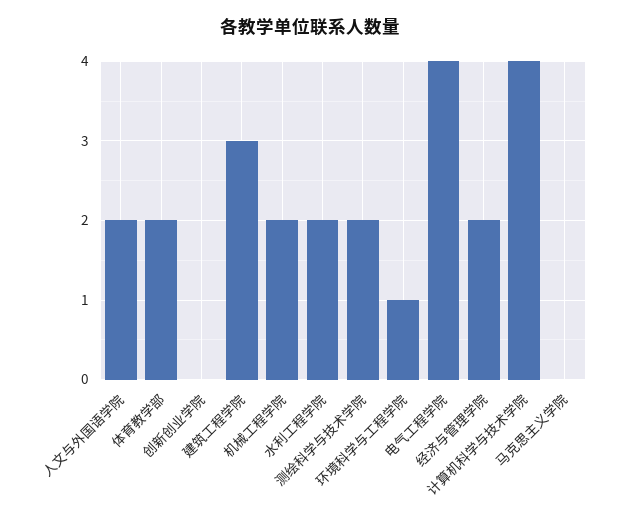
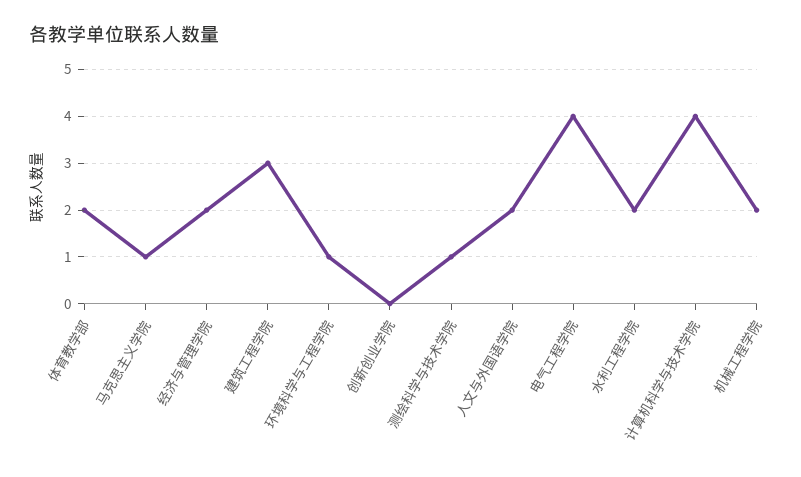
测绘科学与技术学院: 2 -> 1
马克思主义学院: 0 -> 1

